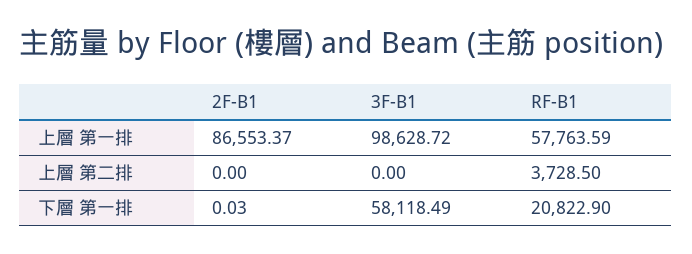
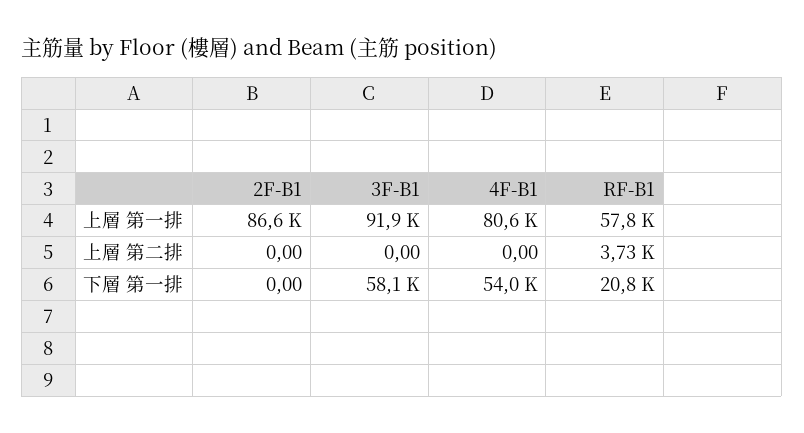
3F-B1, 上層 第一排: 98628.72 -> 91900
2F-B1, 下層 第一排: 0.03 -> 0
4F-B1, 上層 第一排: none -> 80600
4F-B1, 上層 第二排: none -> 0
4F-B1, 下層 第一排: none -> 54000

